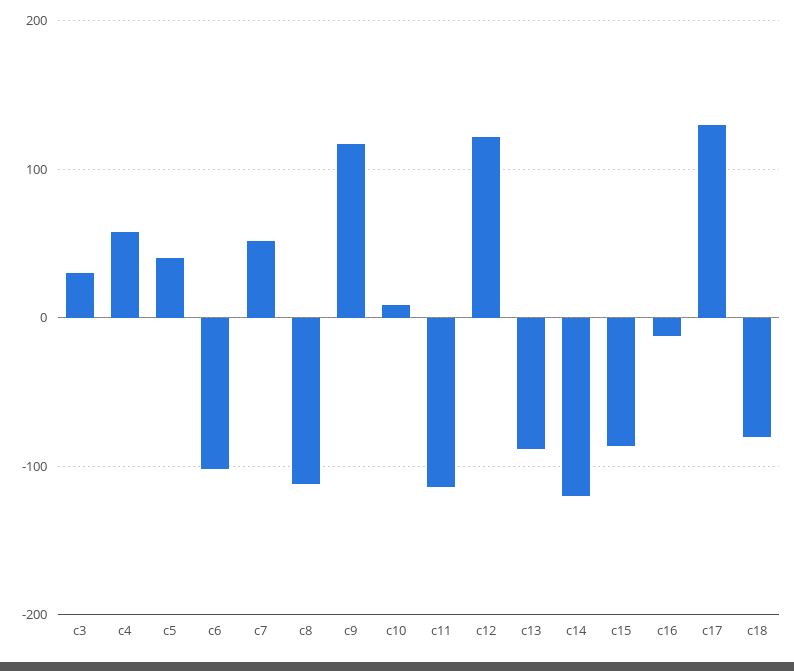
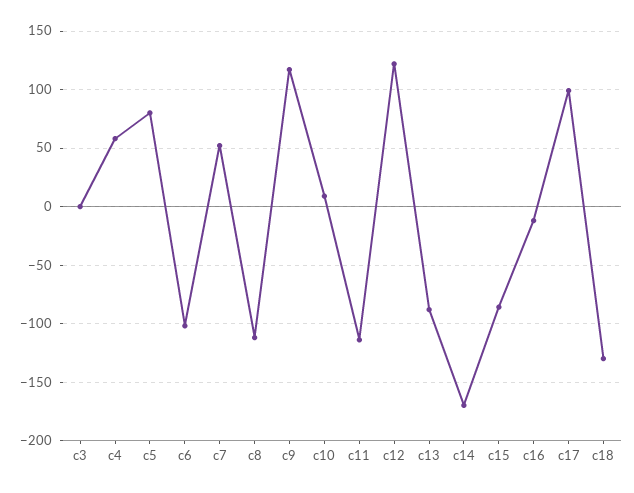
c3: 30 -> 0
c5: 40 -> 80
c14: -120 -> -170
c17: 130 -> 100
c18: -80 -> -130

